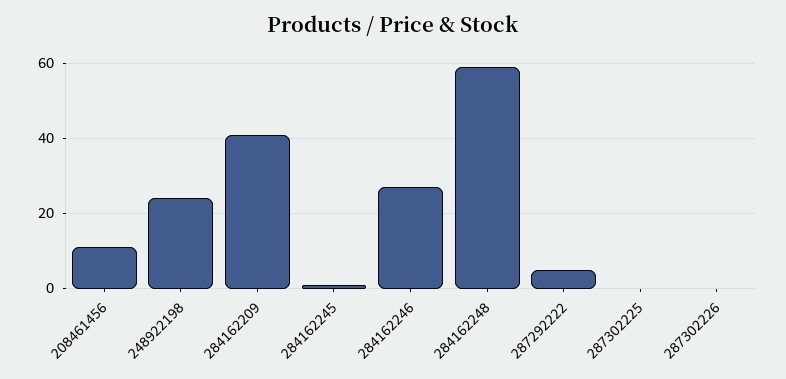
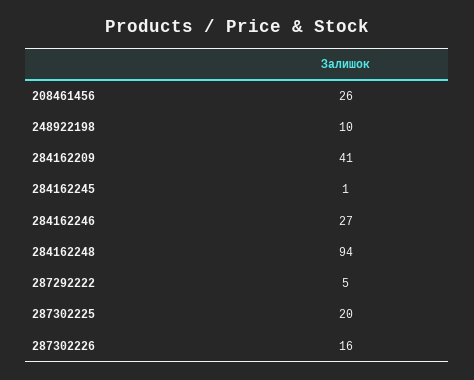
208461456: 10 -> 26
248922198: 25 -> 10
284162248: 60 -> 94
287302225: 0 -> 20
287302226: 0 -> 16

